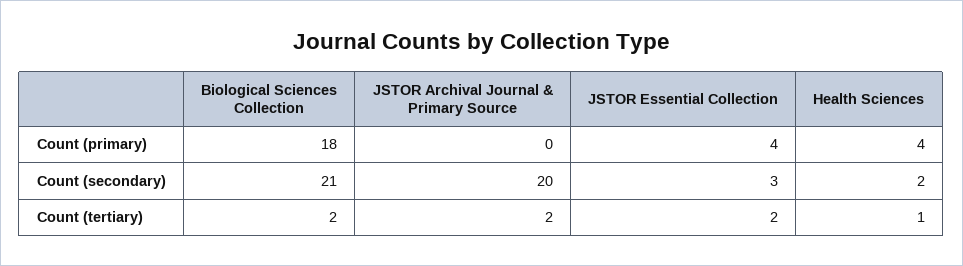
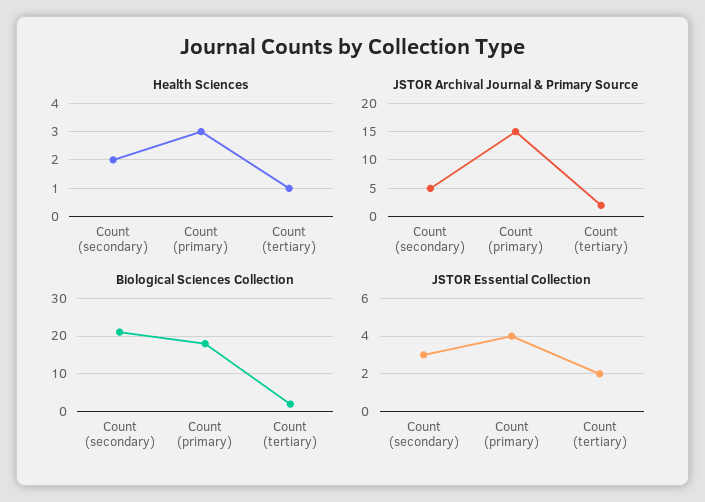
JSTOR Archival Journal & Primary Source, Count (primary): 0 -> 15
Health Sciences, Count (primary): 4 -> 3
JSTOR Archival Journal & Primary Source, Count (secondary): 20 -> 5

